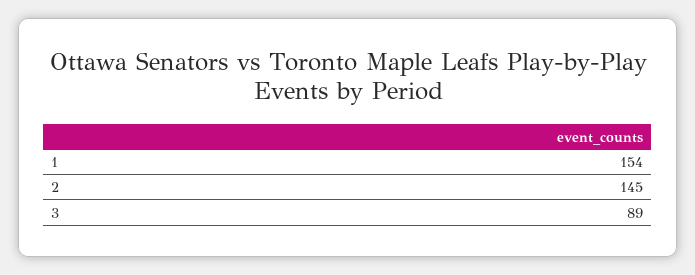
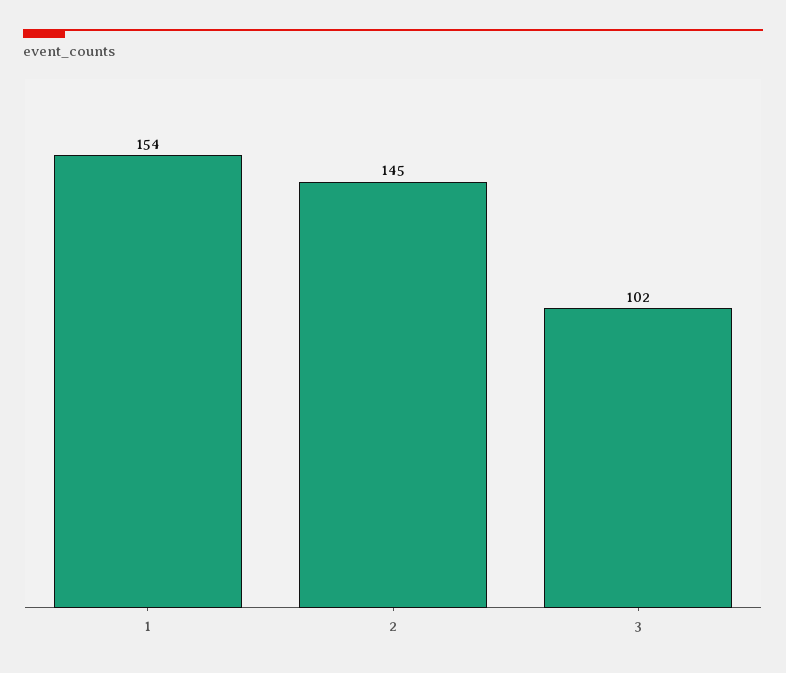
3: 89 -> 102

